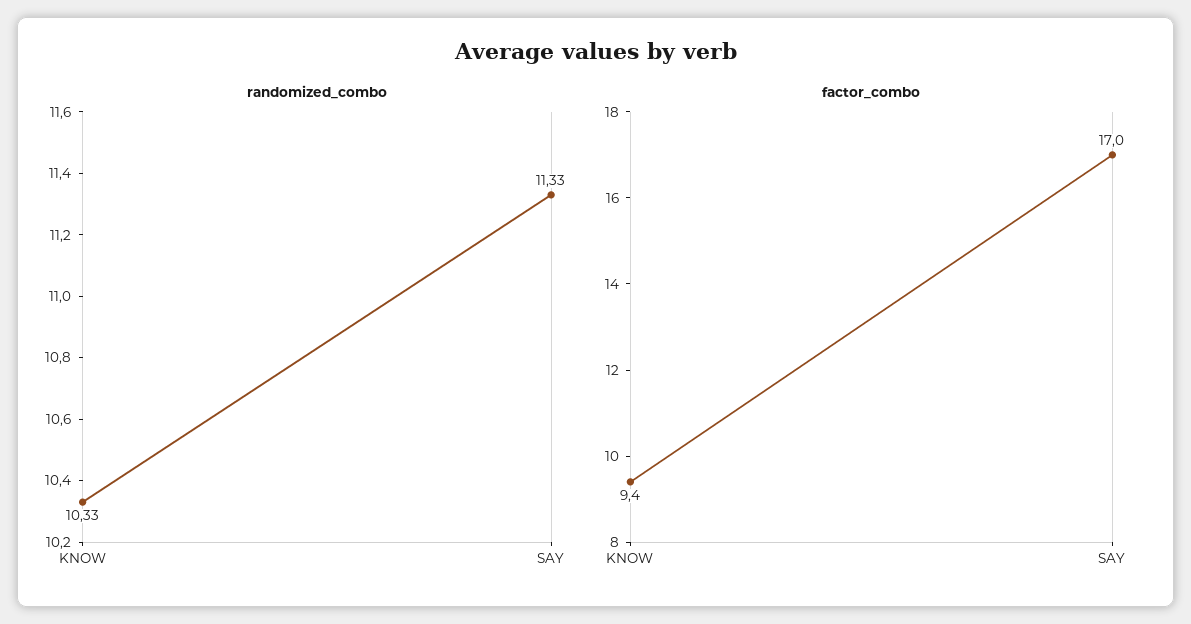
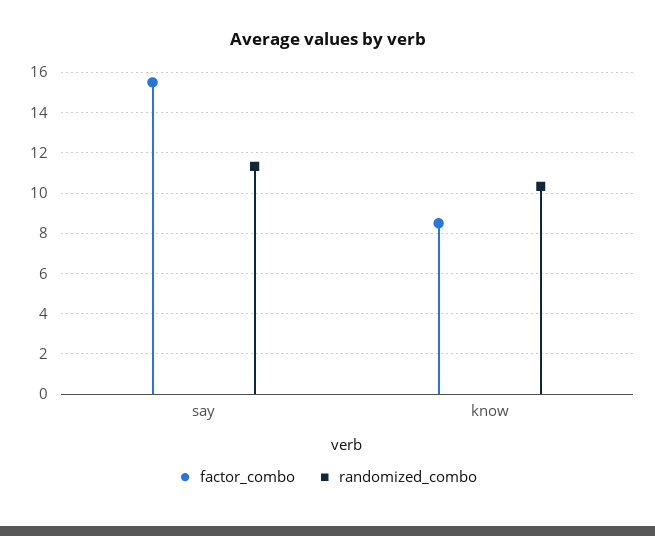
factor_combo, KNOW: 9.4 -> 8.5
factor_combo, SAY: 17 -> 15.5

